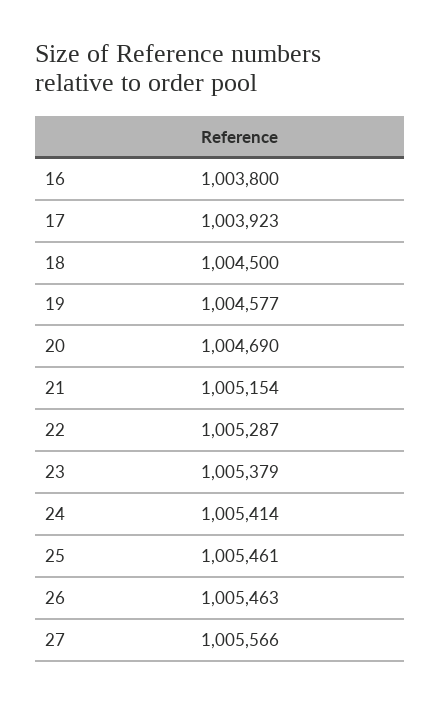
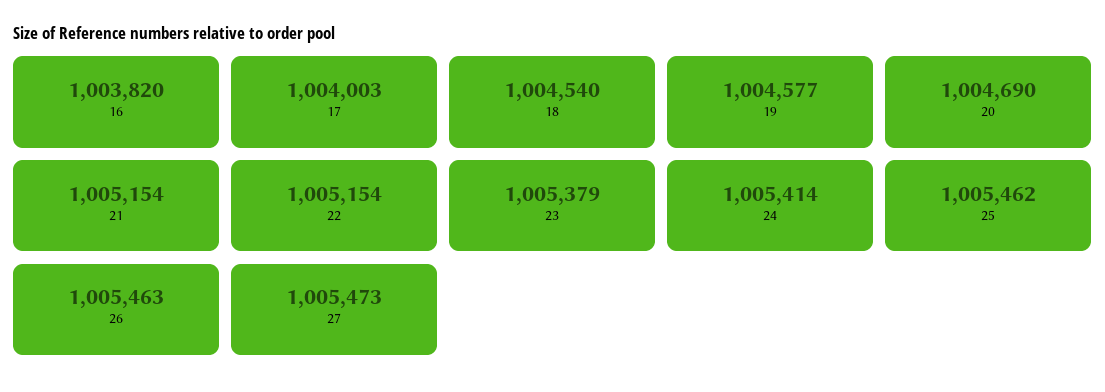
16: 1003800 -> 1003820
17: 1003923 -> 1004003
18: 1004500 -> 1004540
22: 1005287 -> 1005154
25: 1005461 -> 1005462
27: 1005566 -> 1005473

